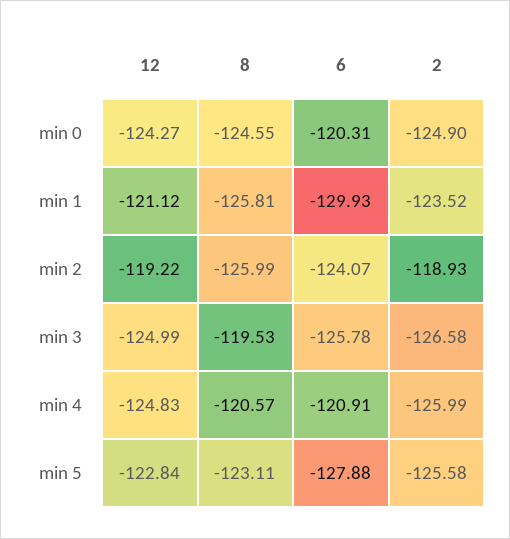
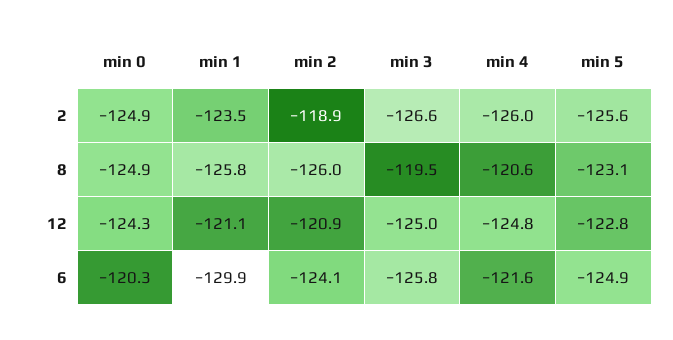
8, min 0: -124.55 -> -124.9
12, min 2: -119.22 -> -120.9
6, min 4: -120.91 -> -121.6
6, min 5: -127.88 -> -124.9

